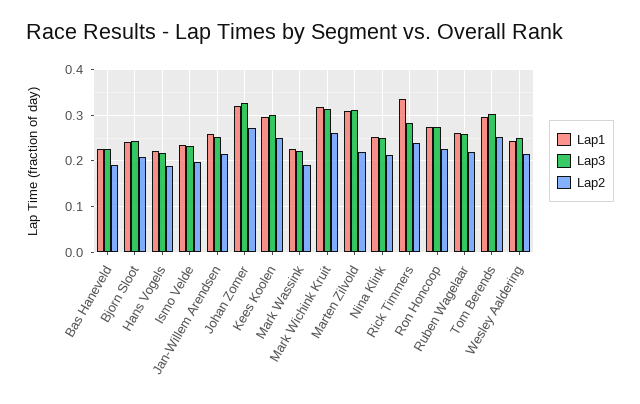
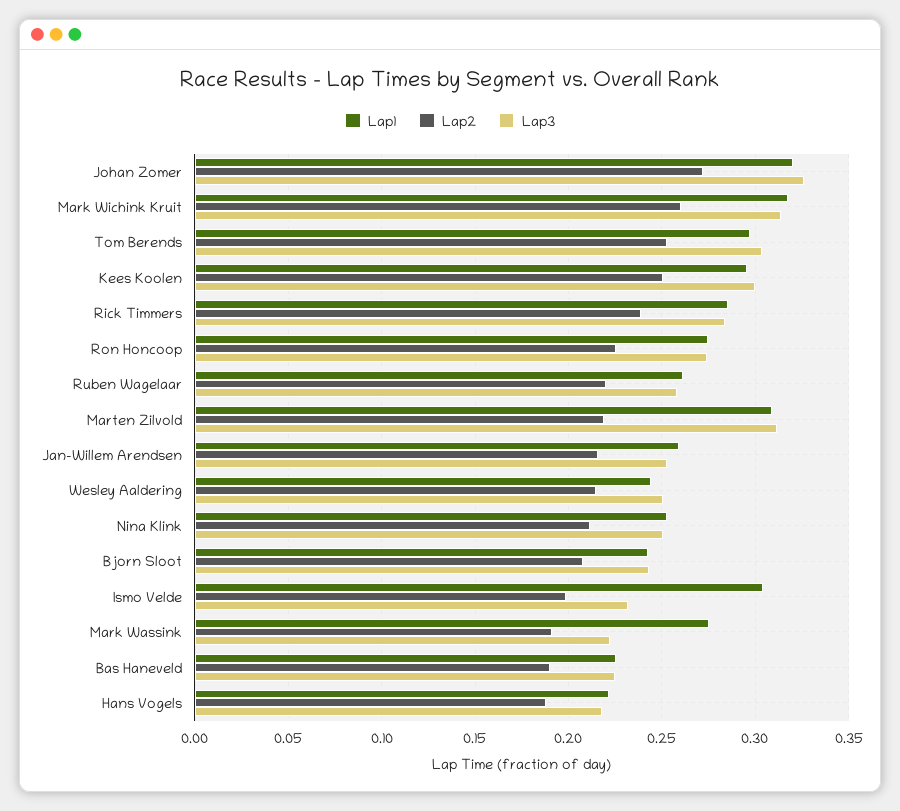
Lap1, Ismo Velde: 0.24 -> 0.305
Lap1, Mark Wassink: 0.22 -> 0.275
Lap1, Rick Timmers: 0.34 -> 0.285

